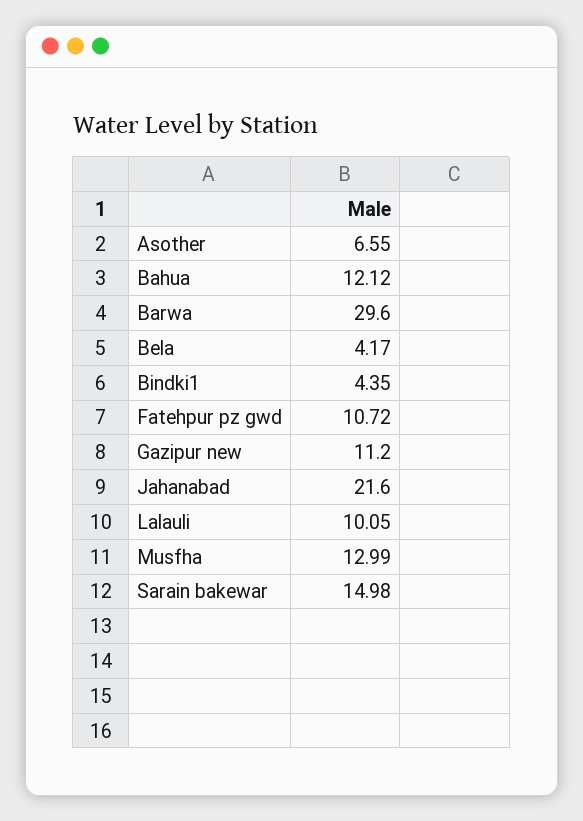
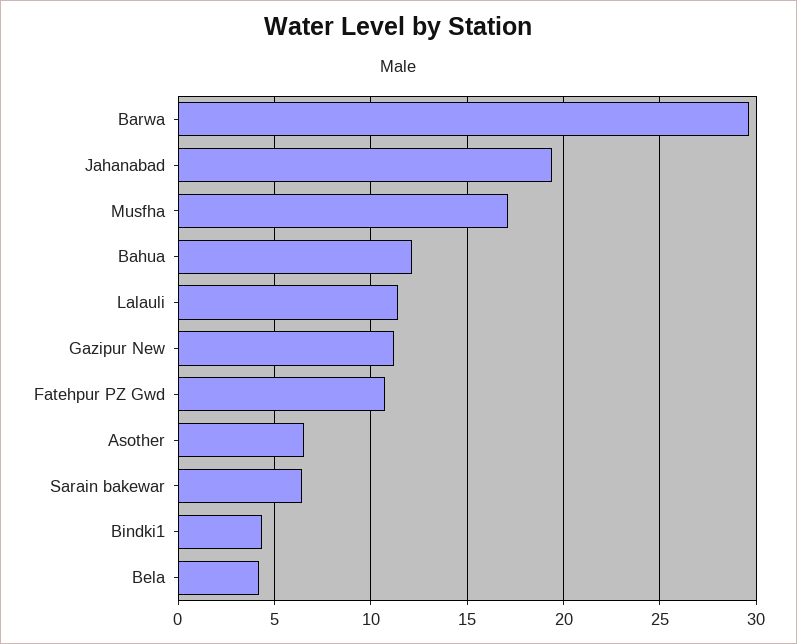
Jahanabad: 21.6 -> 19.5
Lalauli: 10.05 -> 11.5
Musfha: 12.99 -> 17
Sarain bakewar: 14.98 -> 6.5

